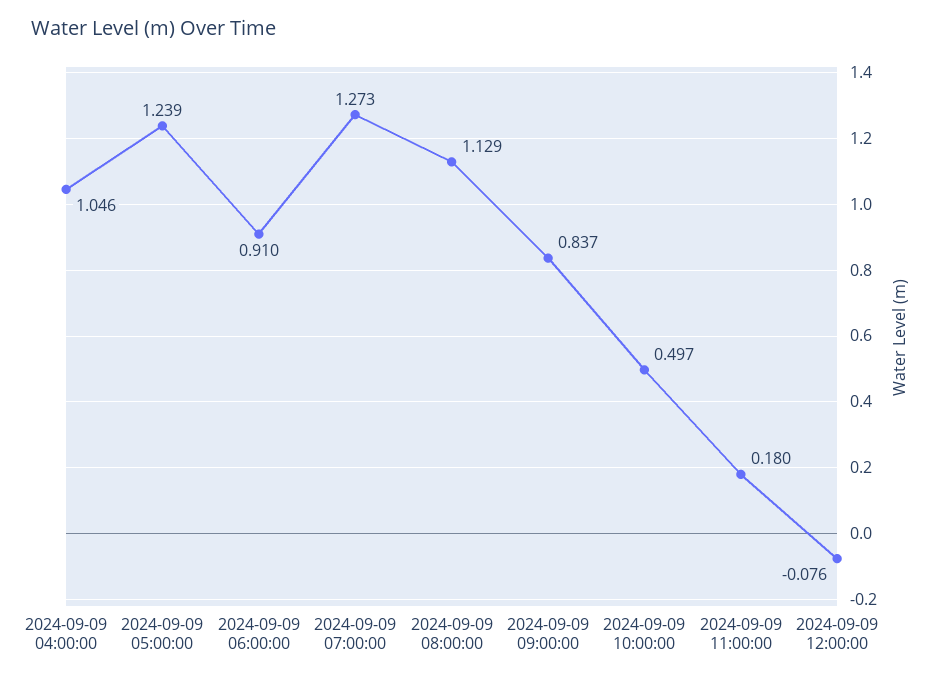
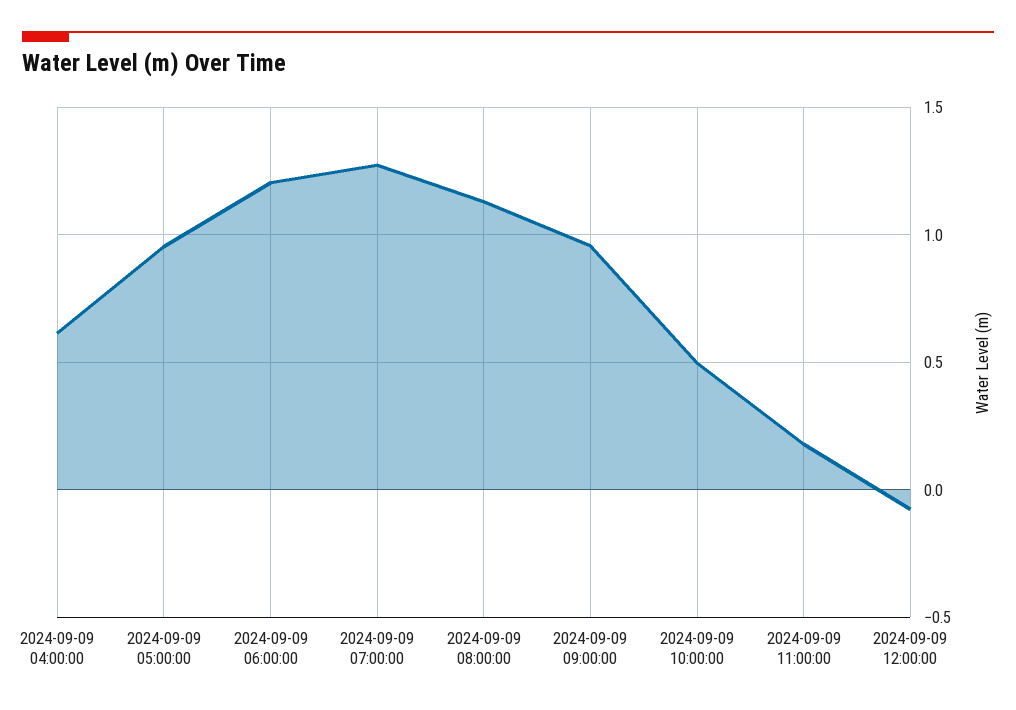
2024-09-09 04:00:00: 1.046 -> 0.6
2024-09-09 05:00:00: 1.239 -> 0.95
2024-09-09 06:00:00: 0.91 -> 1.2
2024-09-09 09:00:00: 0.837 -> 0.95

